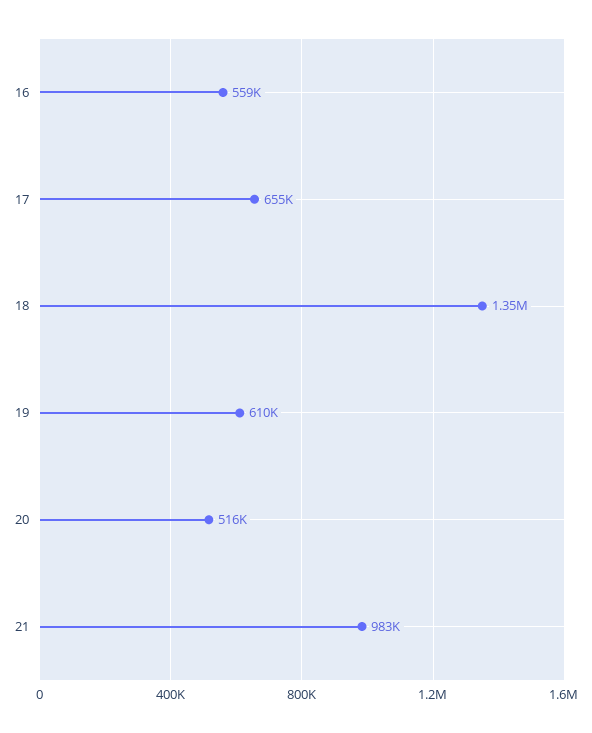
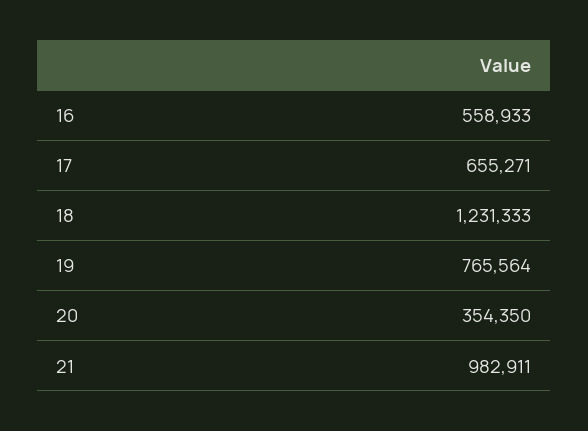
18: 1350000 -> 1231333
19: 610000 -> 765564
20: 516000 -> 354350

